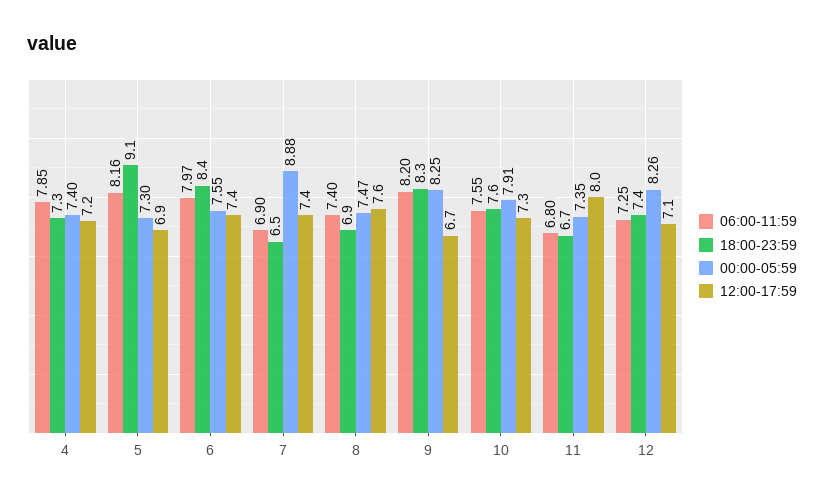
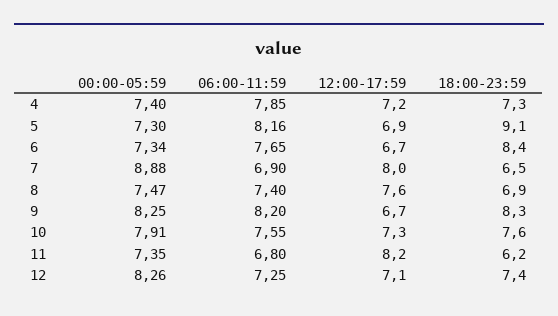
06:00-11:59, 6: 7.97 -> 7.65
00:00-05:59, 6: 7.55 -> 7.34
12:00-17:59, 6: 7.4 -> 6.7
12:00-17:59, 7: 7.4 -> 8
18:00-23:59, 11: 6.7 -> 6.2
12:00-17:59, 11: 8 -> 8.2

